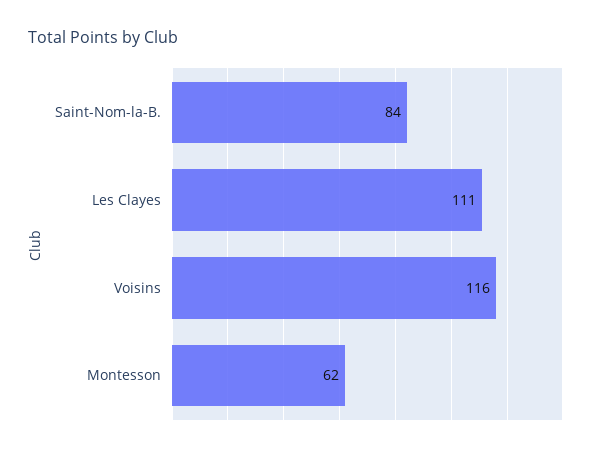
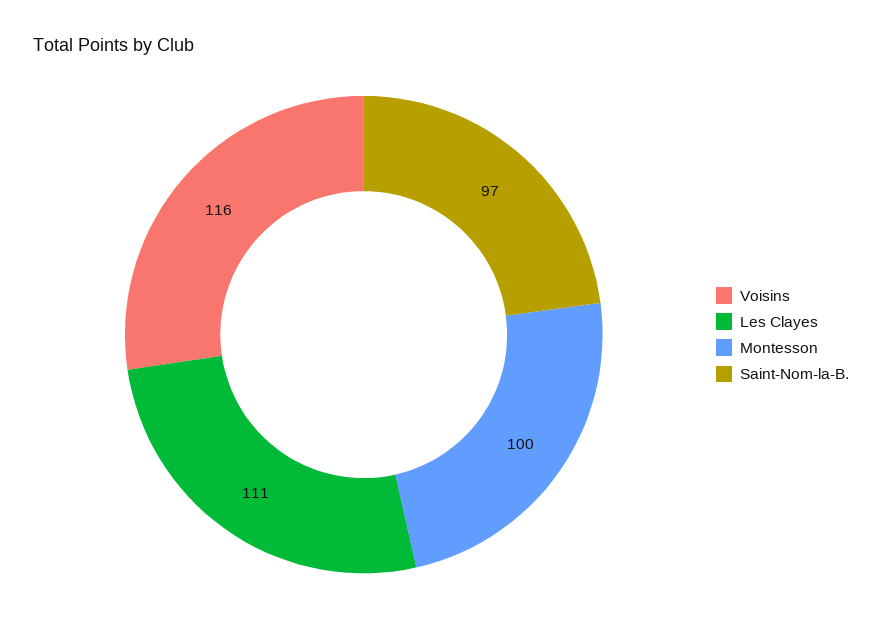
Saint-Nom-la-B.: 84 -> 97
Montesson: 62 -> 100

